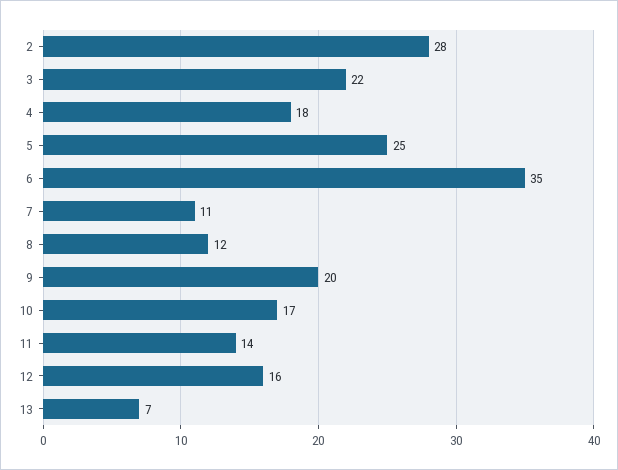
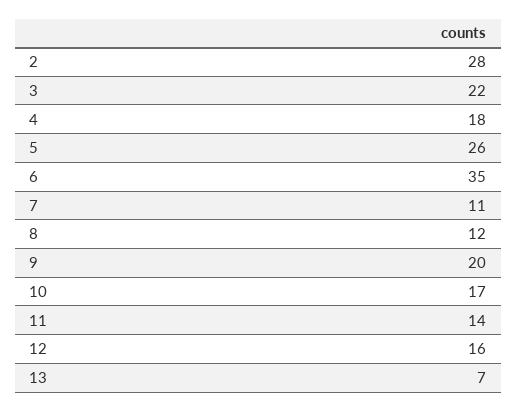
5: 25 -> 26

